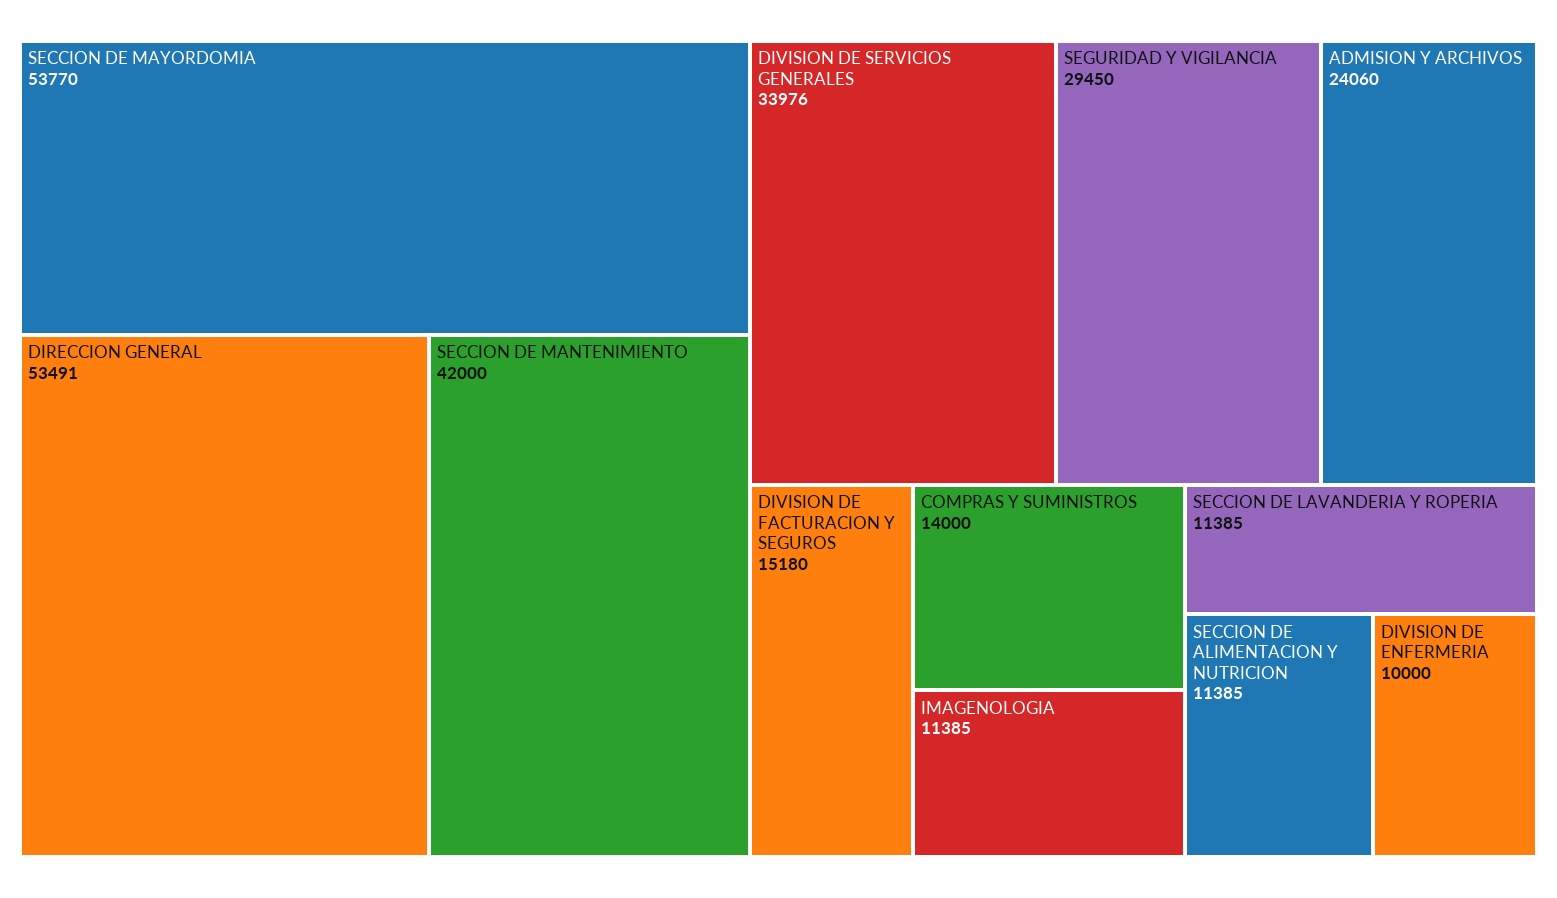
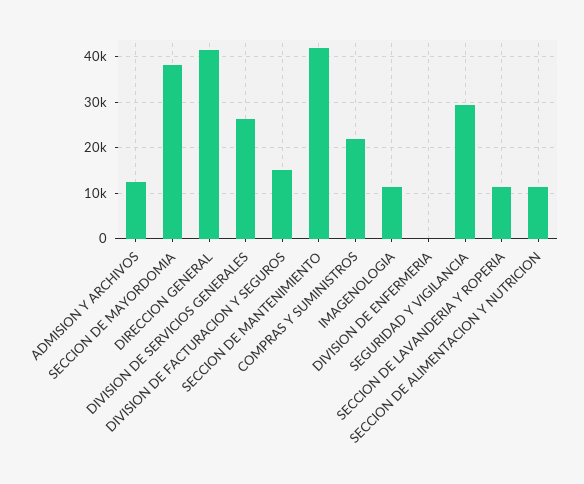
SECCION DE MAYORDOMIA: 53770 -> 38000
DIRECCION GENERAL: 53491 -> 42000
DIVISION DE SERVICIOS GENERALES: 33976 -> 26000
ADMISION Y ARCHIVOS: 24060 -> 12000
COMPRAS Y SUMINISTROS: 14000 -> 22000
DIVISION DE ENFERMERIA: 10000 -> 0

